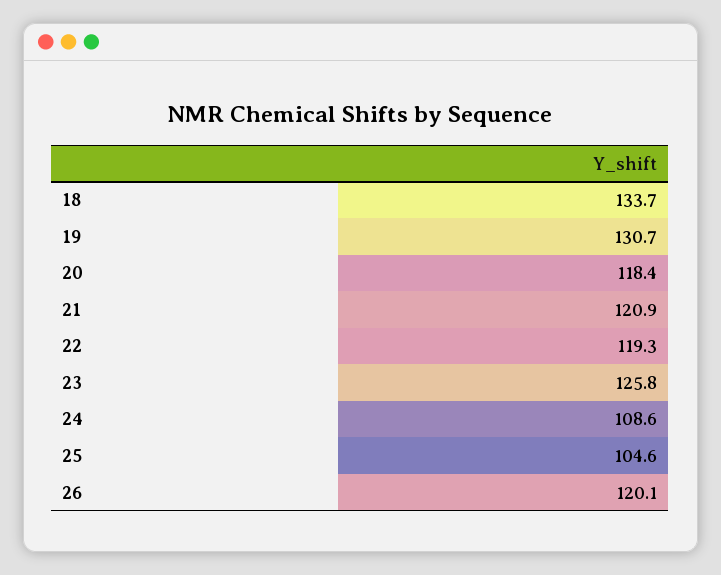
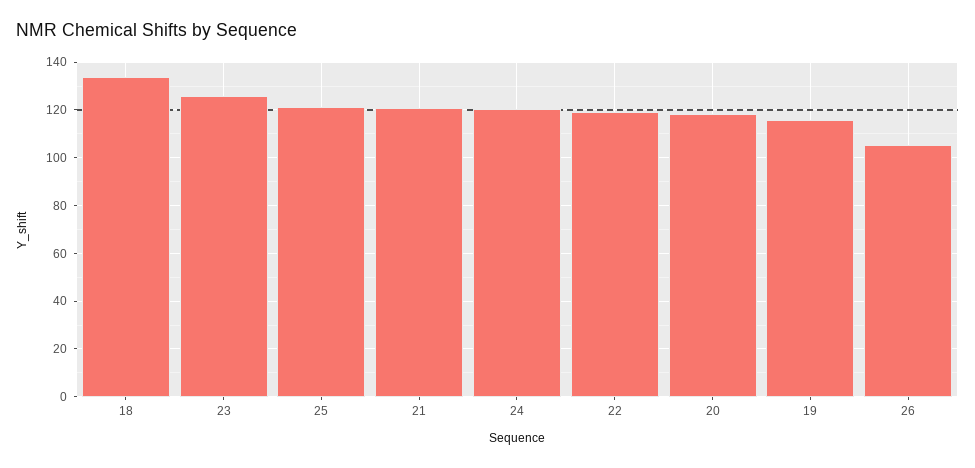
19: 130.7 -> 115
24: 108.6 -> 120
25: 104.6 -> 120
26: 120.1 -> 105

